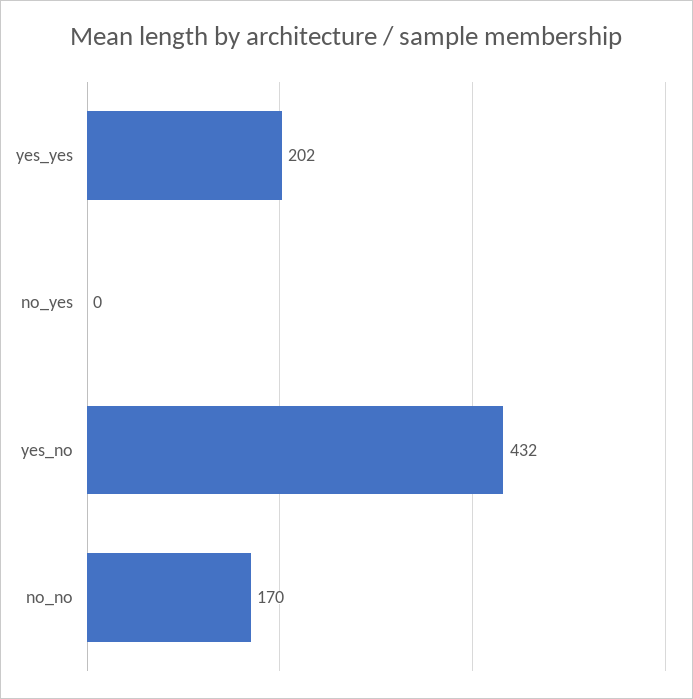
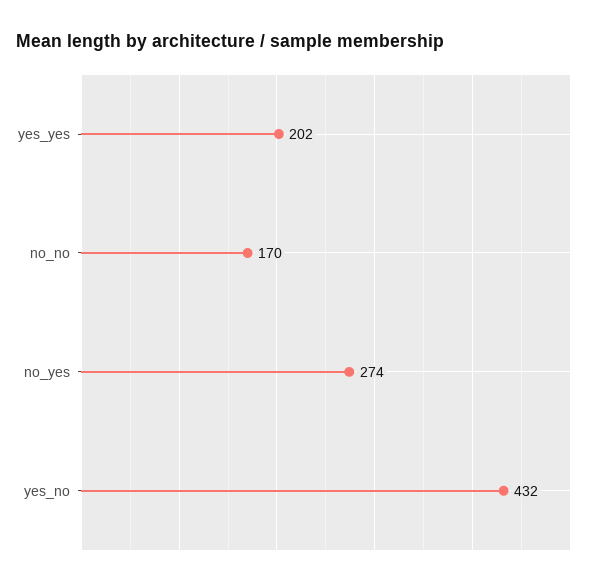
no_yes: 0 -> 274

